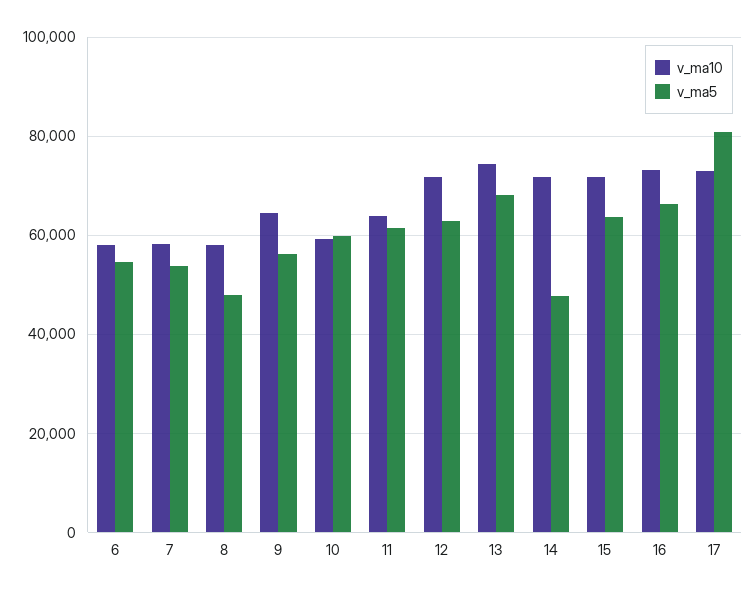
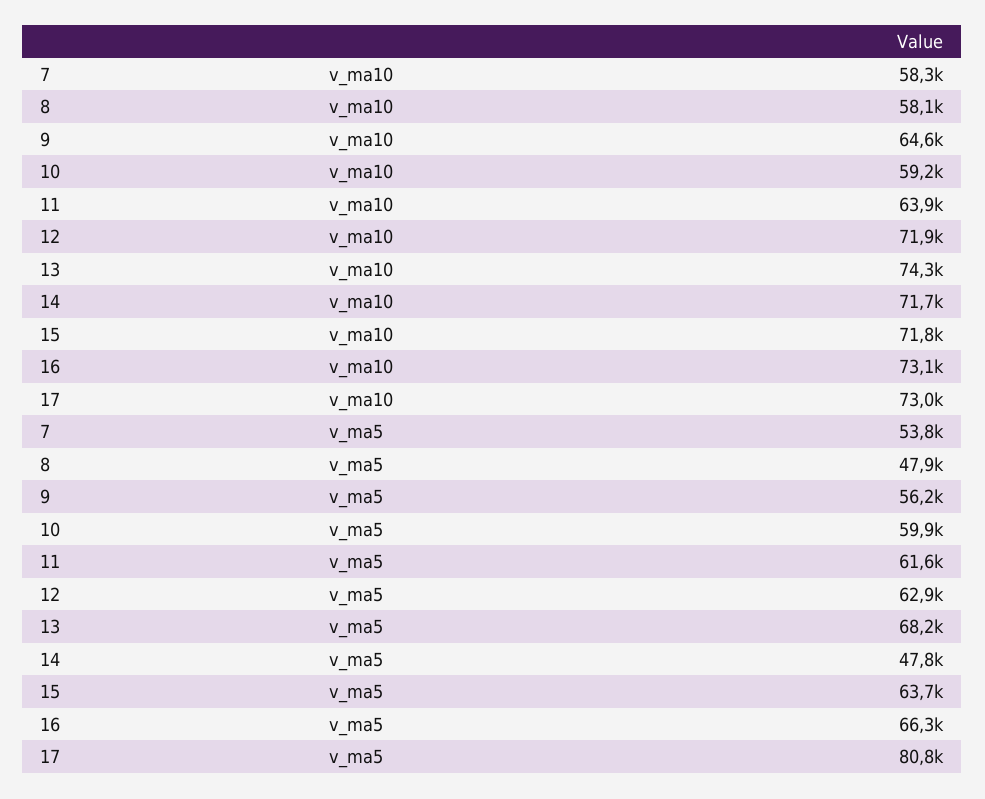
v_ma10, 6: 58000 -> none
v_ma5, 6: 54000 -> none

